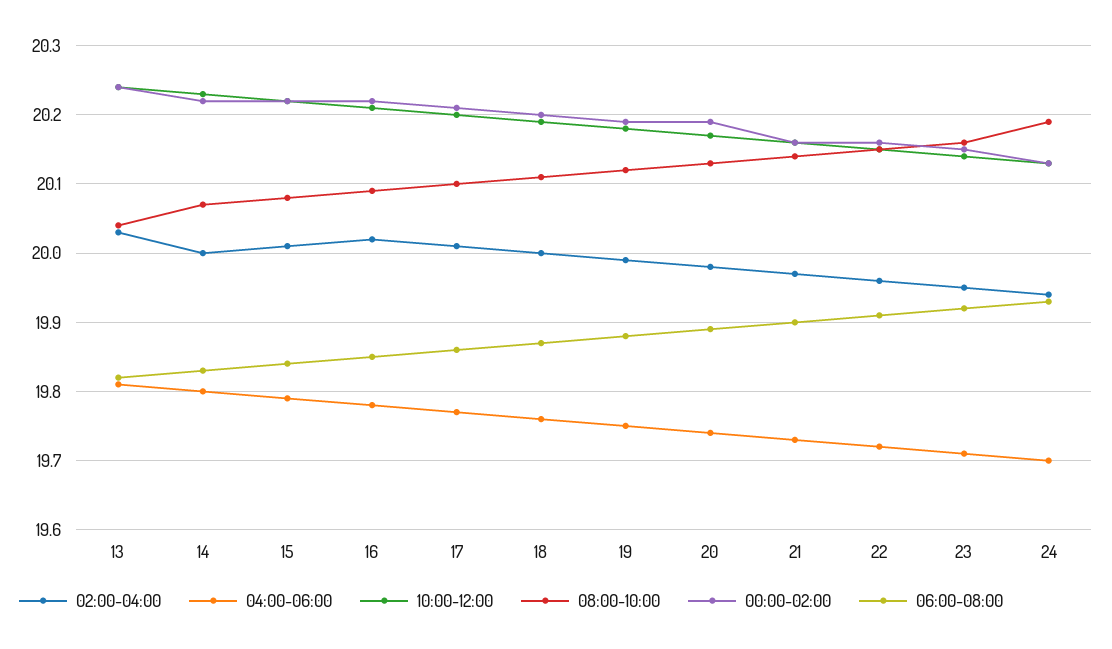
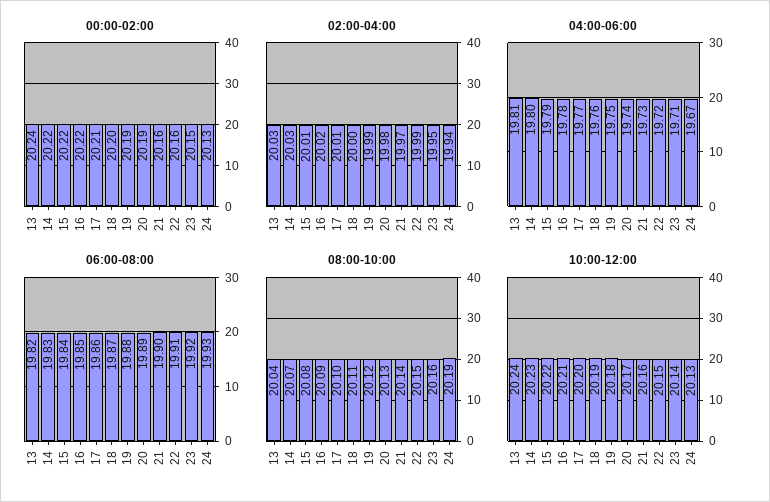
02:00-04:00, 14: 20 -> 20.03
02:00-04:00, 22: 19.96 -> 19.99
04:00-06:00, 24: 19.7 -> 19.67

